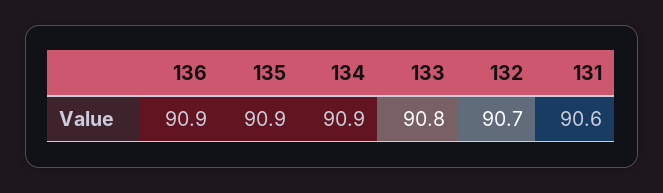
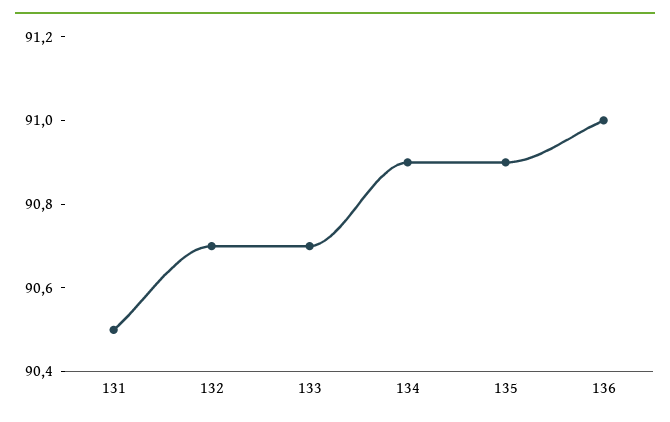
136: 90.9 -> 91
133: 90.8 -> 90.7
131: 90.6 -> 90.5

